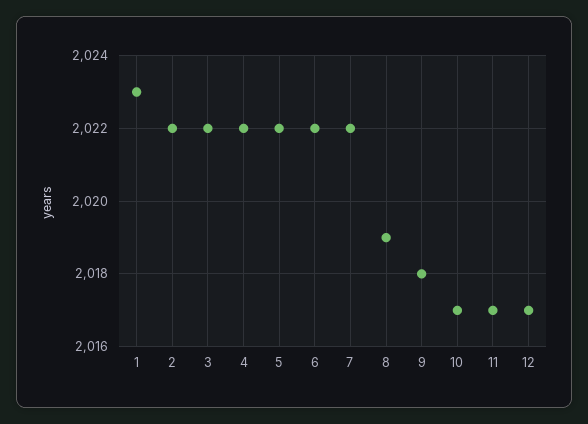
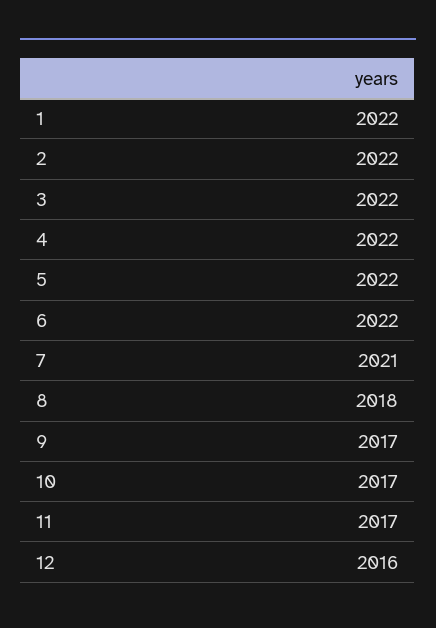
1: 2023 -> 2022
7: 2022 -> 2021
8: 2019 -> 2018
9: 2018 -> 2017
12: 2017 -> 2016

